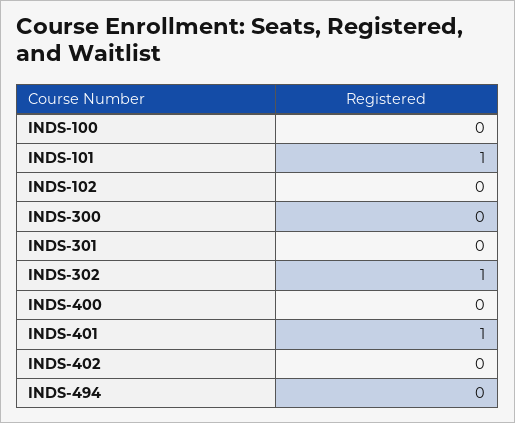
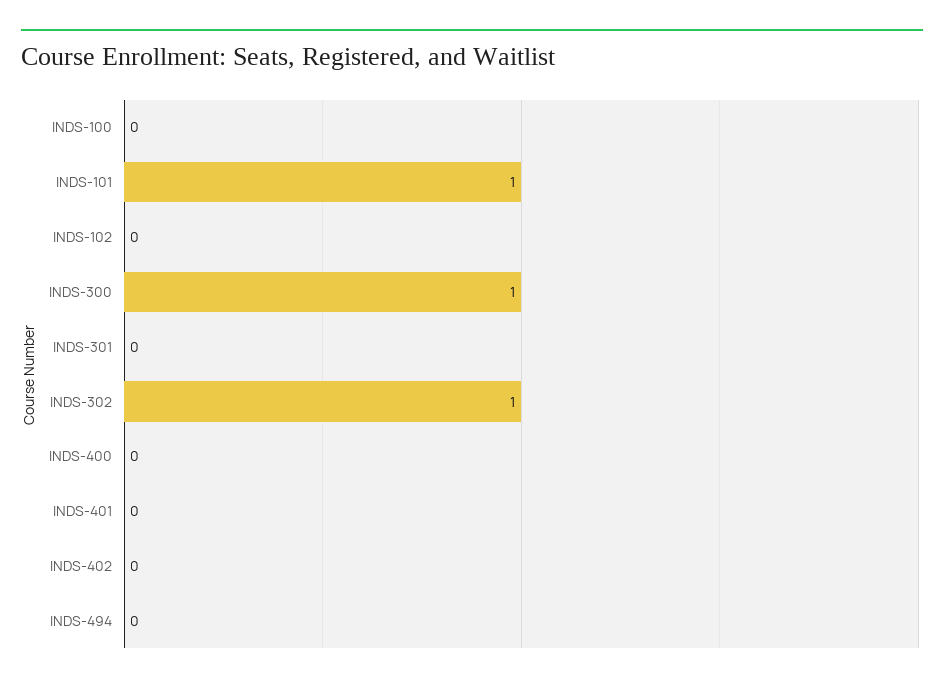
INDS-300: 0 -> 1
INDS-401: 1 -> 0

